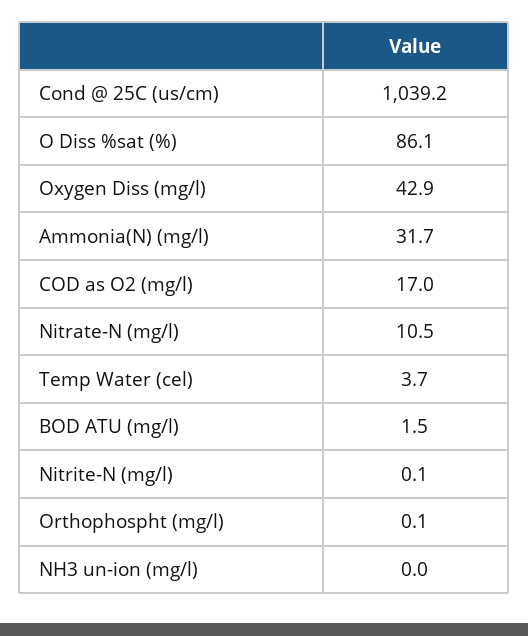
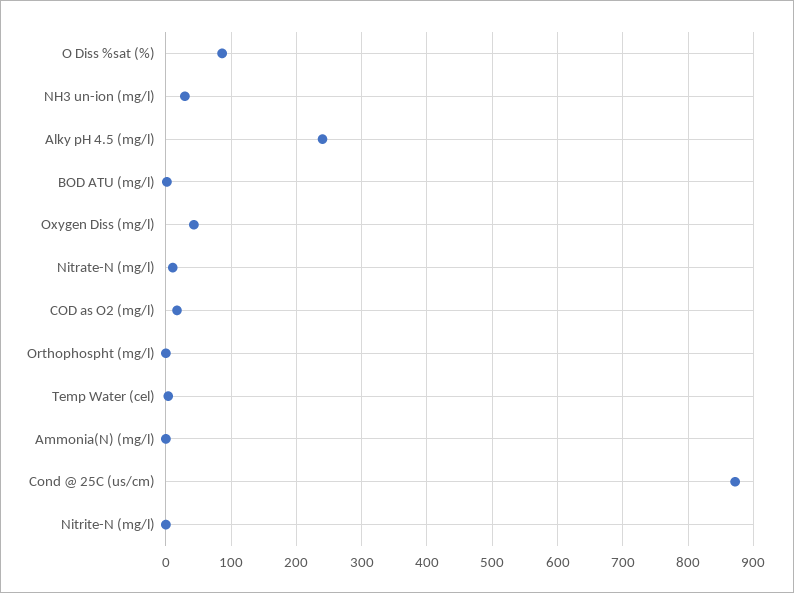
Cond @ 25C (us/cm): 1039.2 -> 870
Ammonia(N) (mg/l): 31.7 -> 0
NH3 un-ion (mg/l): 0 -> 30
Alky pH 4.5 (mg/l): none -> 240

